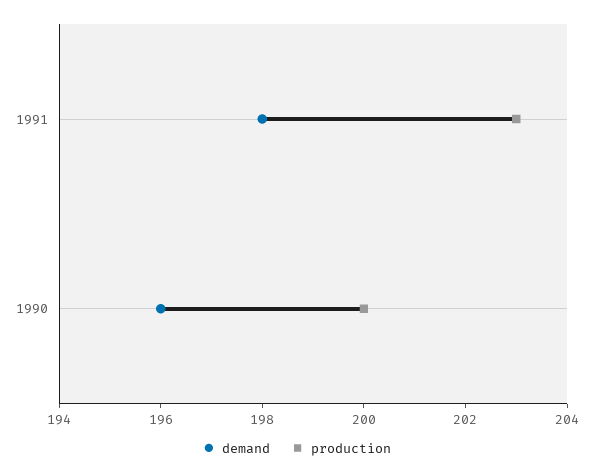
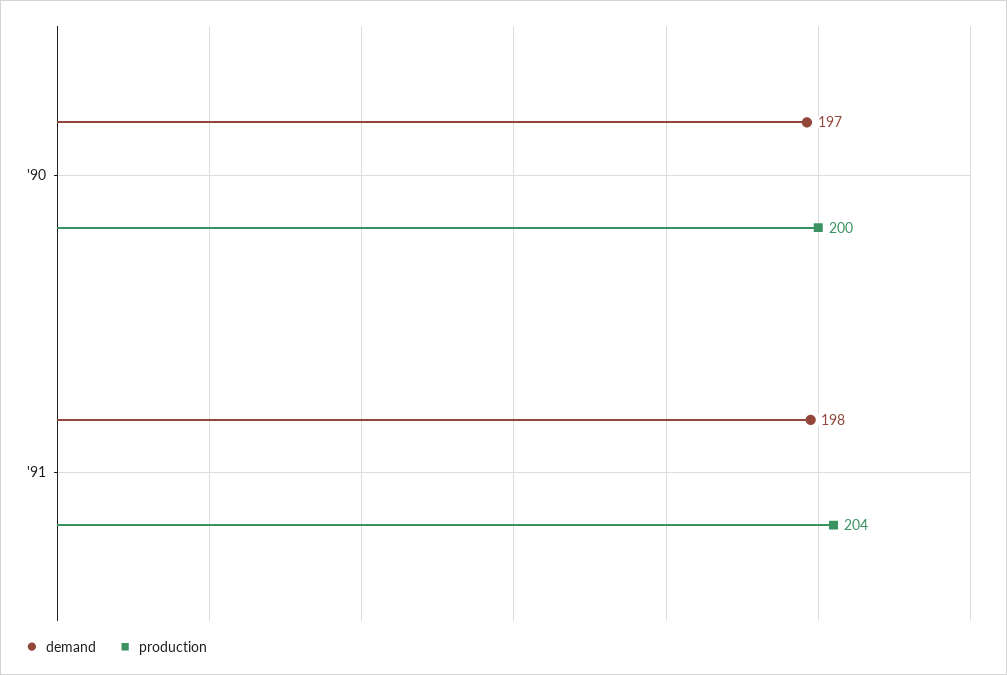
production, 1991: 203 -> 204
demand, 1990: 196 -> 197

